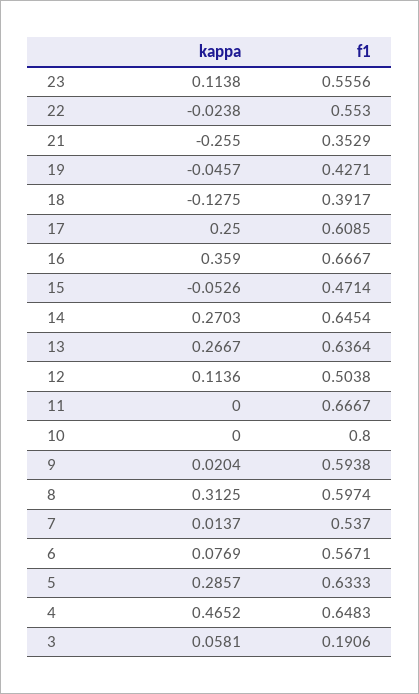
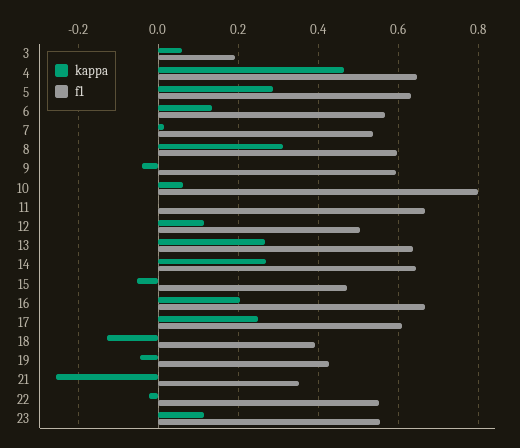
kappa, 16: 0.359 -> 0.2
kappa, 10: 0 -> 0.06
kappa, 9: 0.0204 -> -0.04
kappa, 6: 0.0769 -> 0.14

